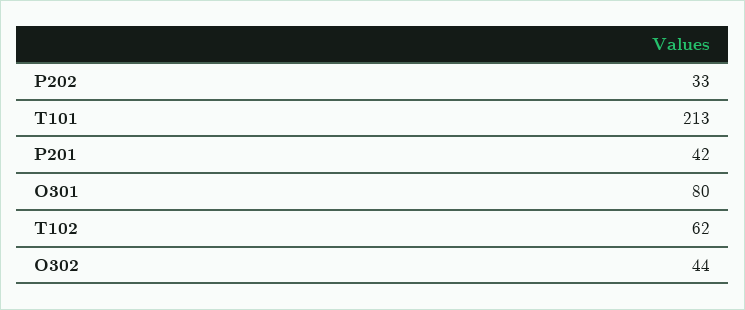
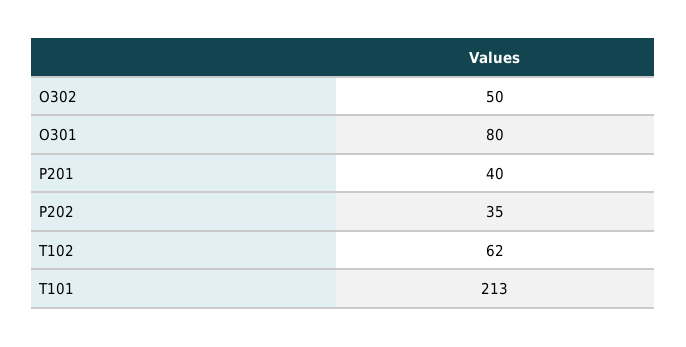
P202: 33 -> 35
P201: 42 -> 40
O302: 44 -> 50

